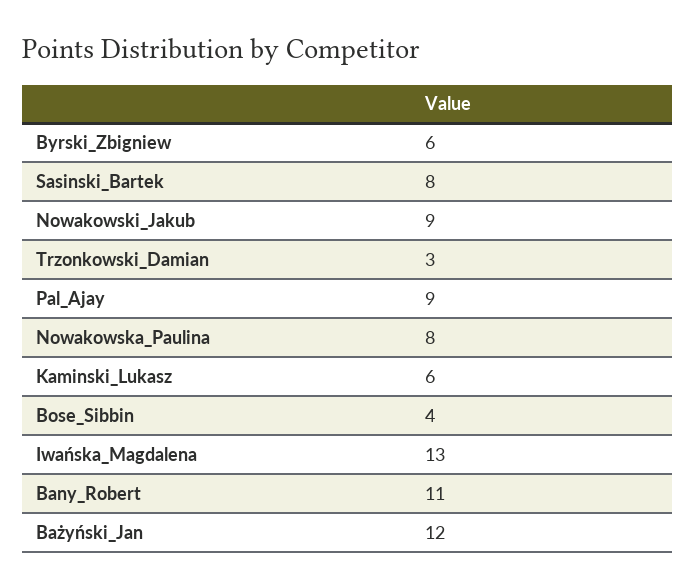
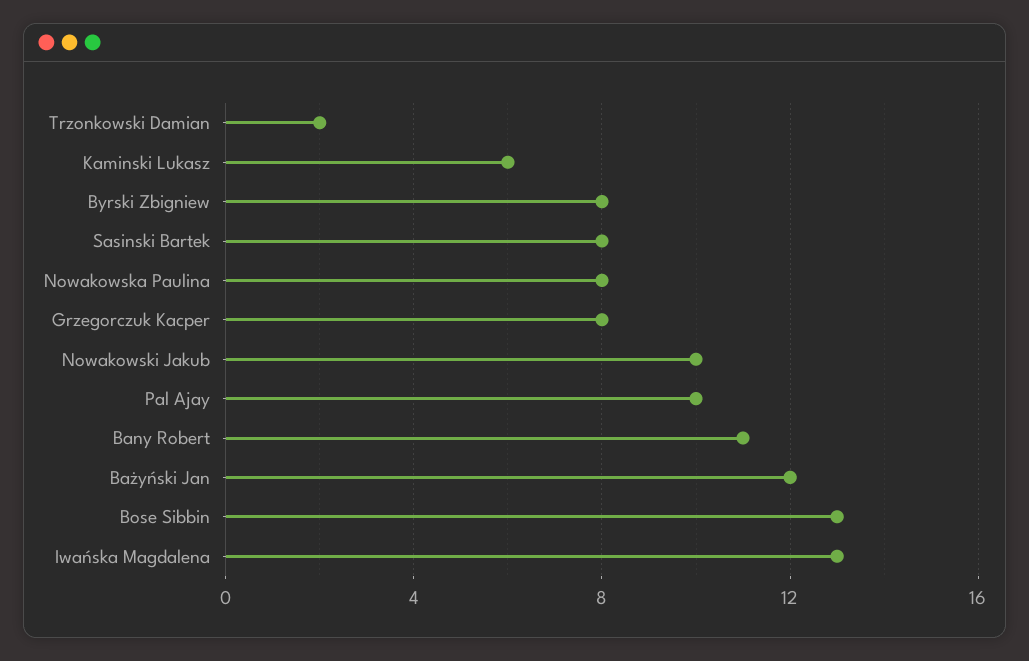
Byrski_Zbigniew: 6 -> 8
Nowakowski_Jakub: 9 -> 10
Trzonkowski_Damian: 3 -> 2
Pal_Ajay: 9 -> 10
Bose_Sibbin: 4 -> 13
Grzegorczuk Kacper: none -> 8

